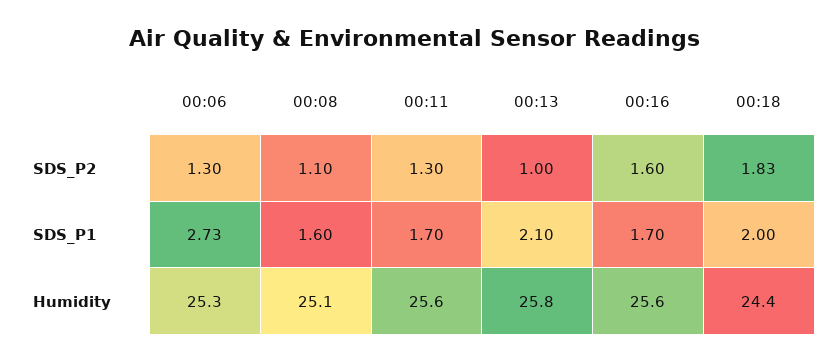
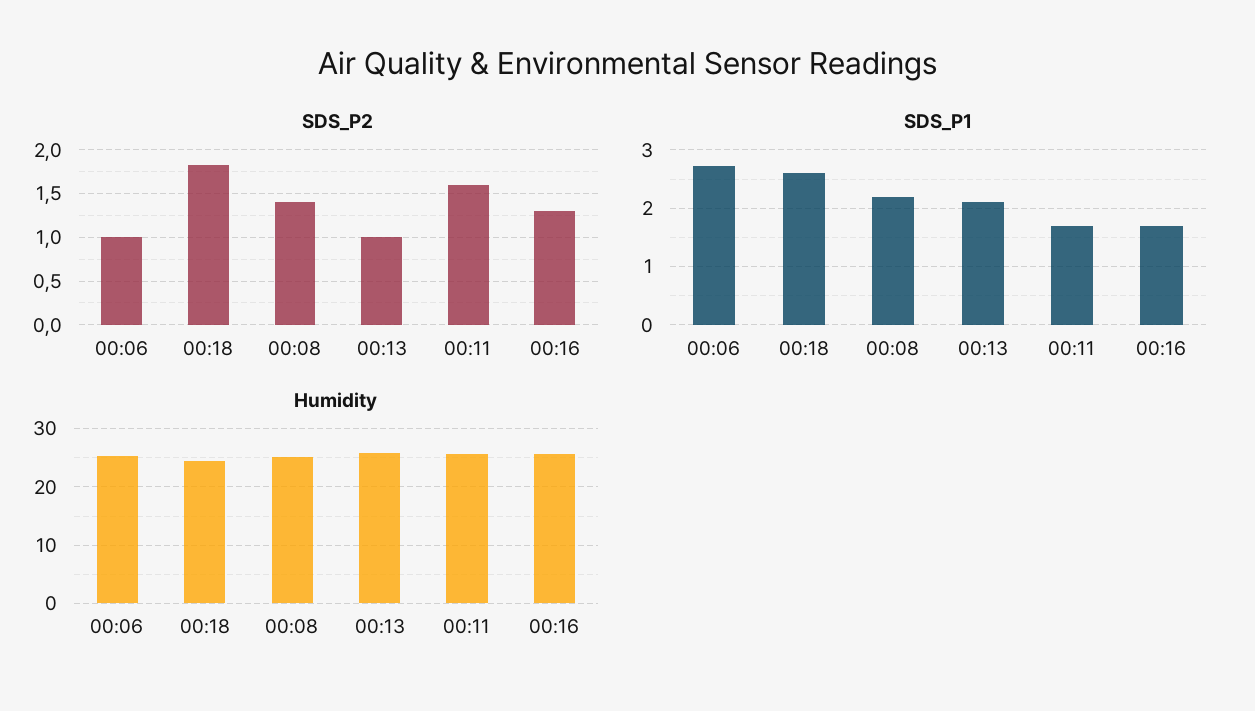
SDS_P2, 00:06: 1.3 -> 1
SDS_P2, 00:08: 1.1 -> 1.4
SDS_P2, 00:11: 1.3 -> 1.6
SDS_P2, 00:16: 1.6 -> 1.3
SDS_P1, 00:08: 1.6 -> 2.2
SDS_P1, 00:18: 2 -> 2.6

